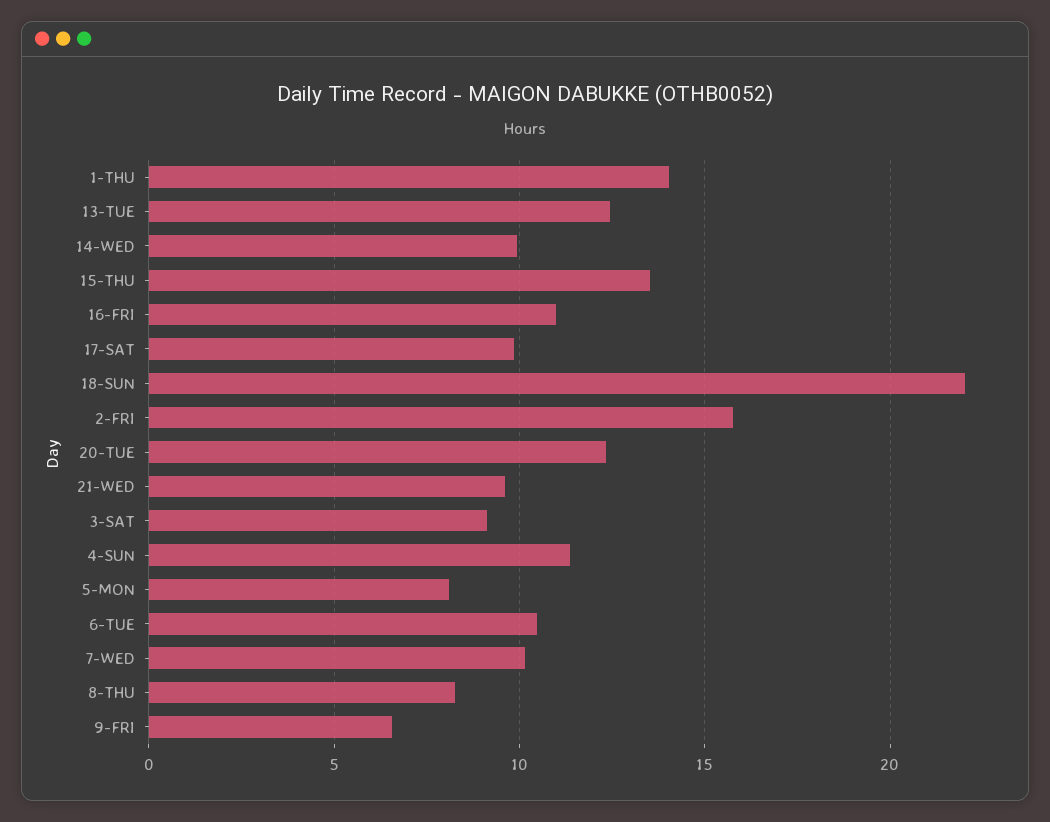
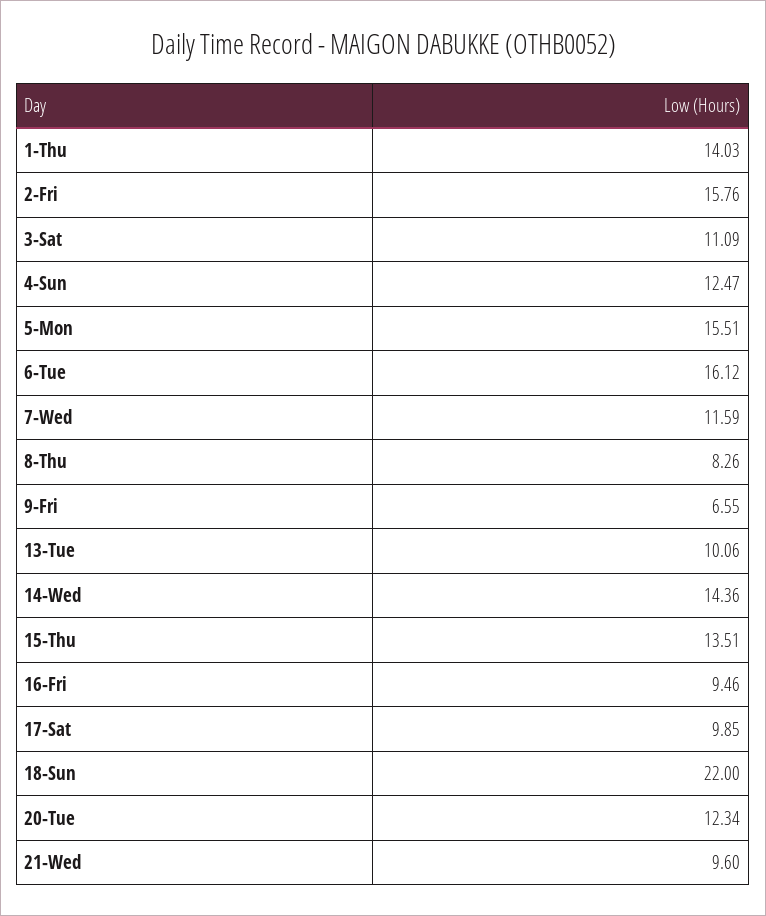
13-TUE: 12.5 -> 10.06
14-WED: 10 -> 14.36
16-FRI: 11 -> 9.46
3-SAT: 9 -> 11.09
4-SUN: 11.5 -> 12.47
5-MON: 8 -> 15.51
6-TUE: 10.5 -> 16.12
7-WED: 10 -> 11.59

